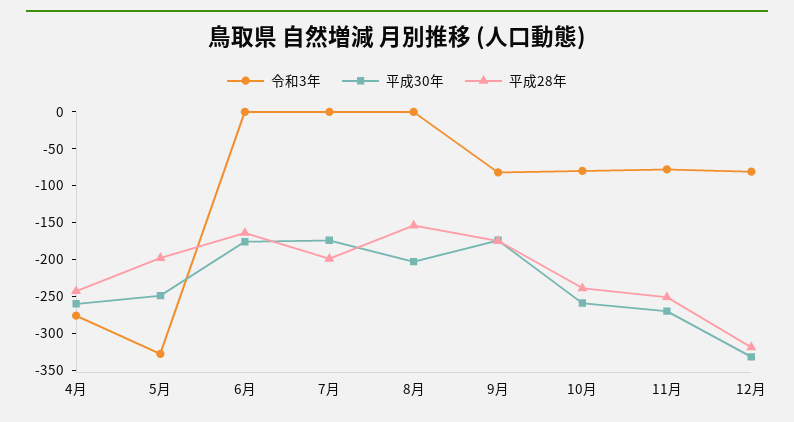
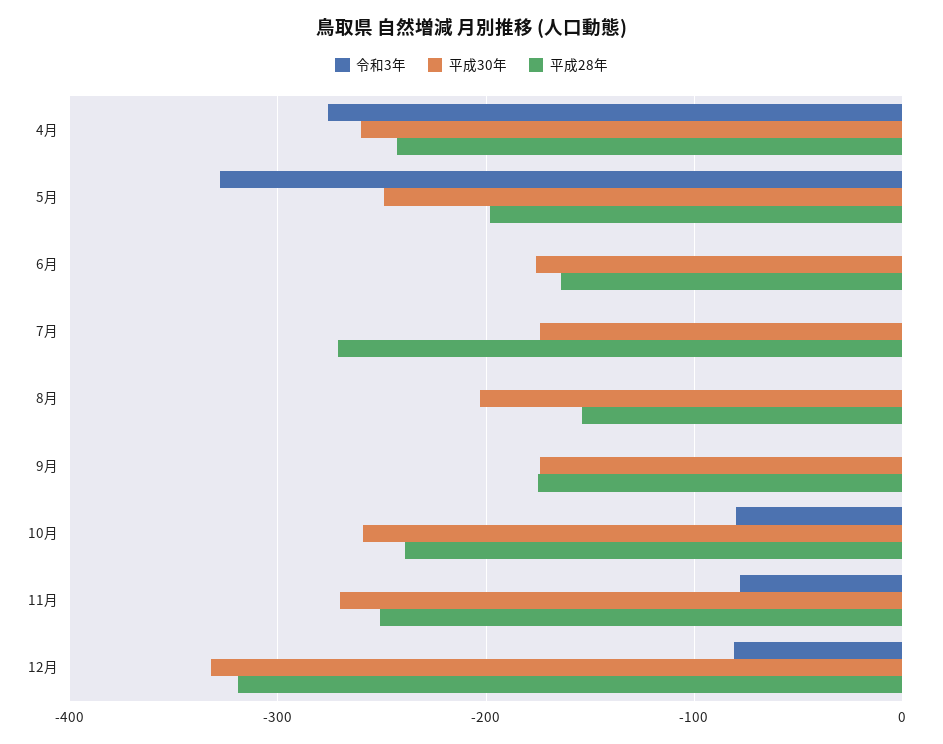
平成28年, 7月: -200 -> -270
令和3年, 9月: -75 -> 0

